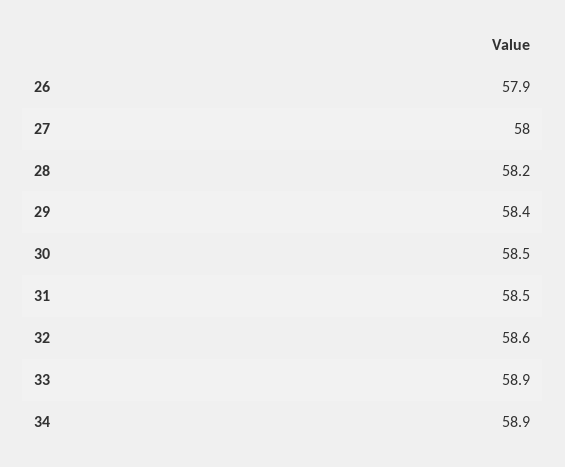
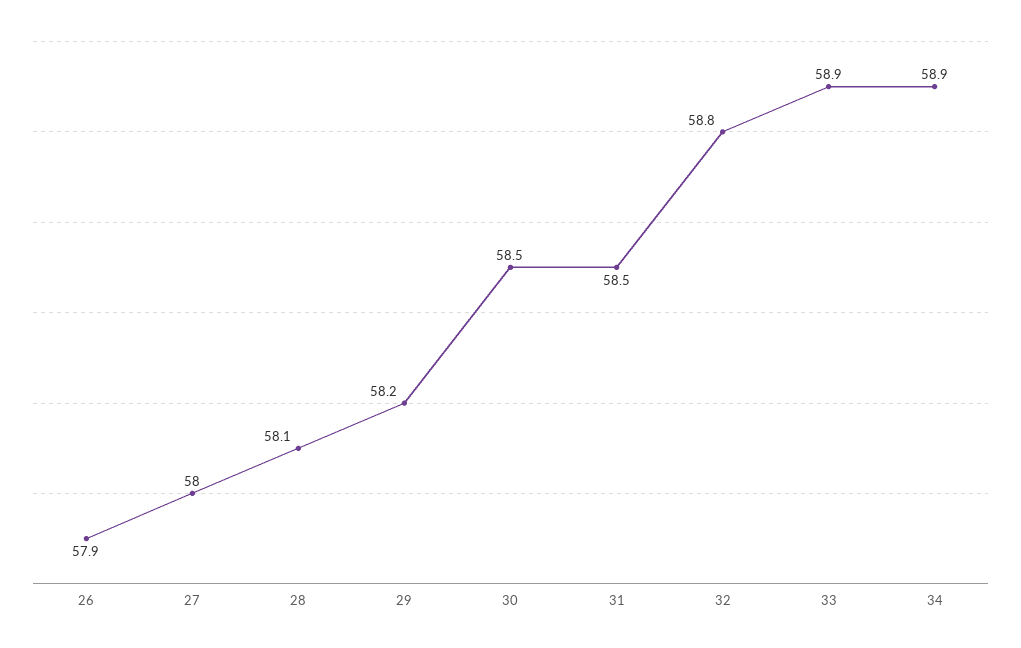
28: 58.2 -> 58.1
29: 58.4 -> 58.2
32: 58.6 -> 58.8

